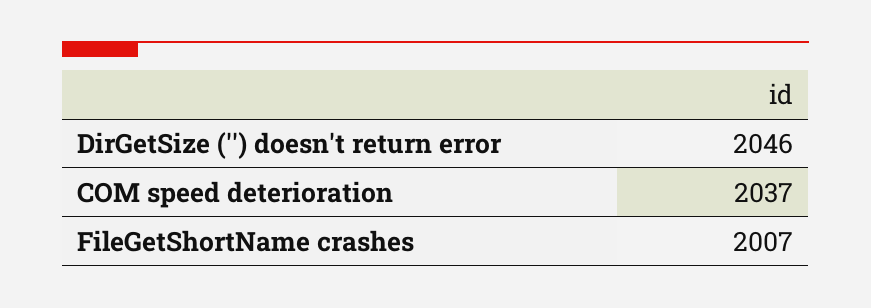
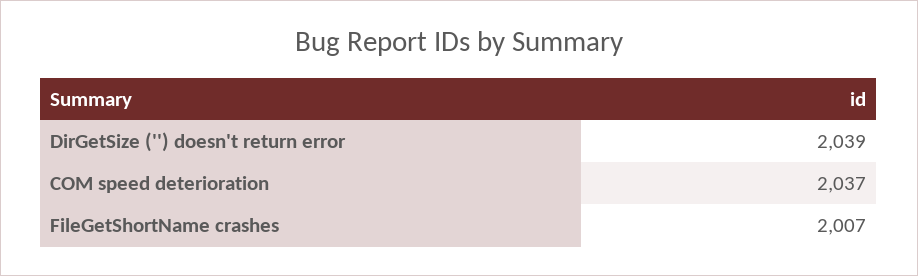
DirGetSize ('') doesn't return error: 2046 -> 2039

